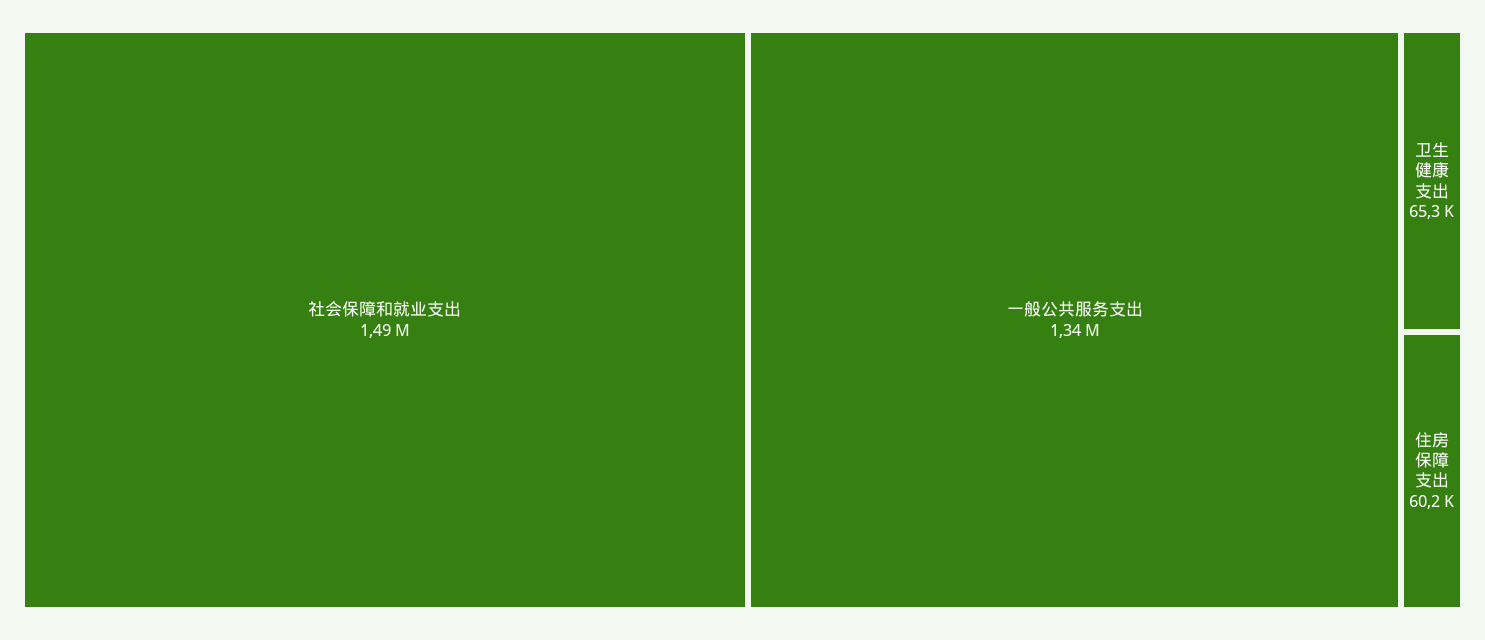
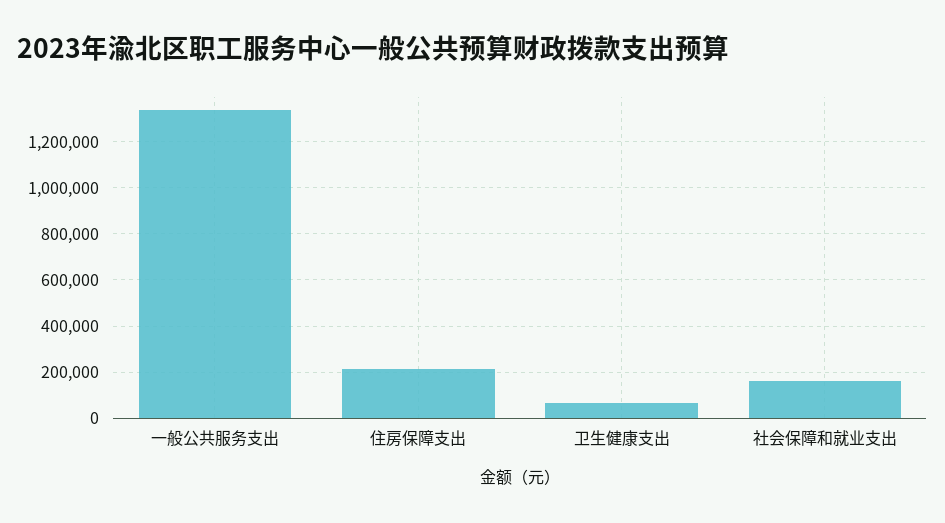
社会保障和就业支出: 1490000 -> 150000
住房保障支出: 60200 -> 200000

